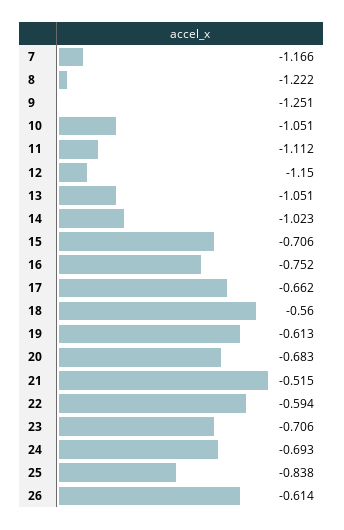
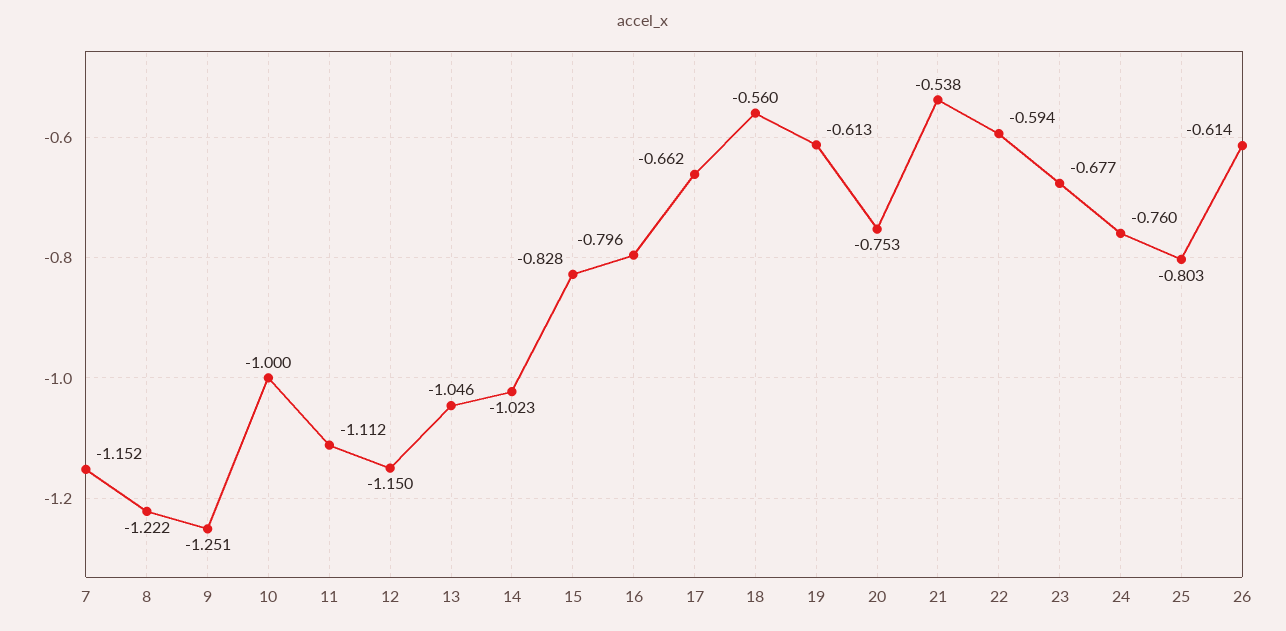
7: -1.166 -> -1.152
10: -1.051 -> -1
13: -1.051 -> -1.046
15: -0.706 -> -0.828
16: -0.752 -> -0.796
20: -0.683 -> -0.753
21: -0.515 -> -0.538
23: -0.706 -> -0.677
24: -0.693 -> -0.76
25: -0.838 -> -0.803

